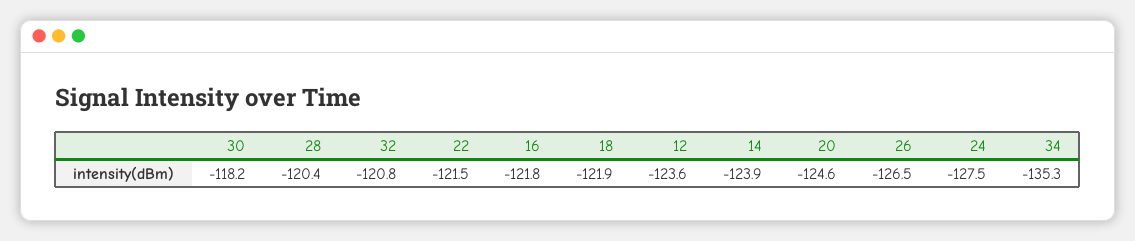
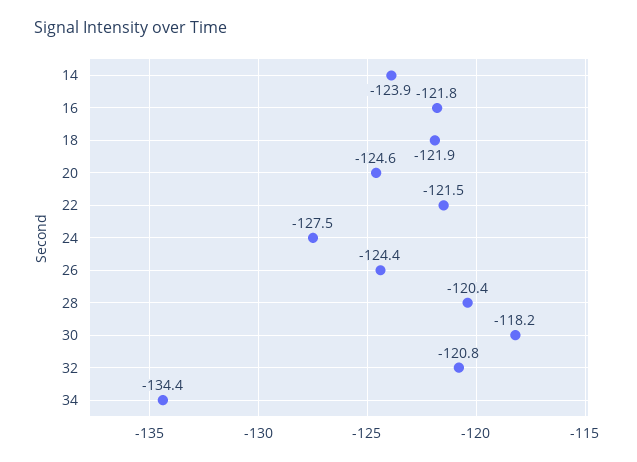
12: -123.6 -> none
26: -126.5 -> -124.4
34: -135.3 -> -134.4

